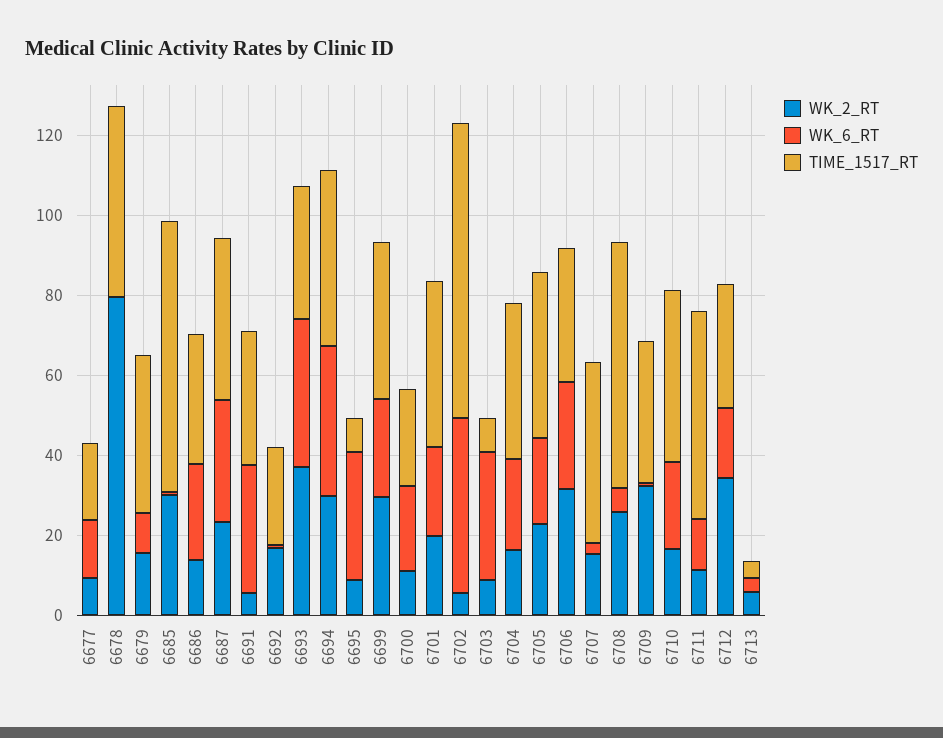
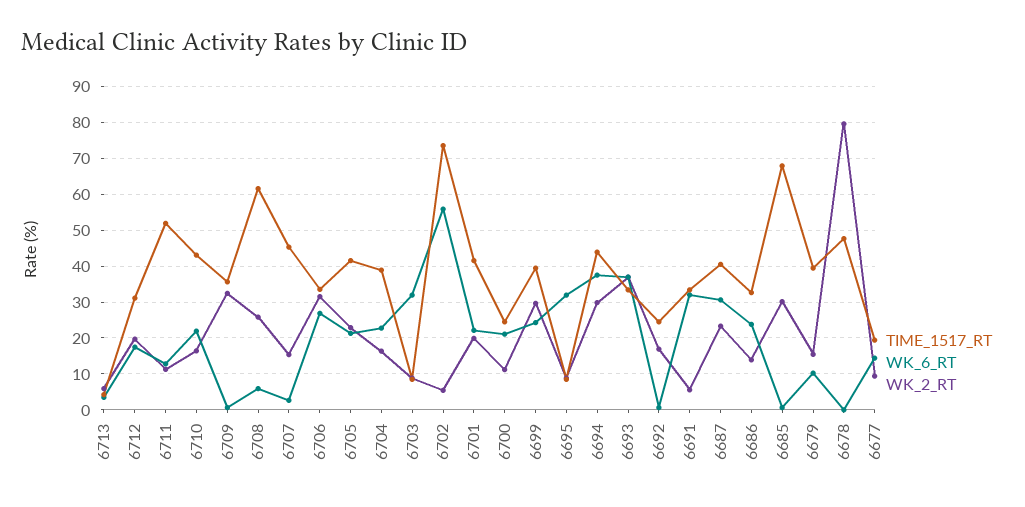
WK_6_RT, 6702: 45 -> 56
WK_2_RT, 6712: 35 -> 20

